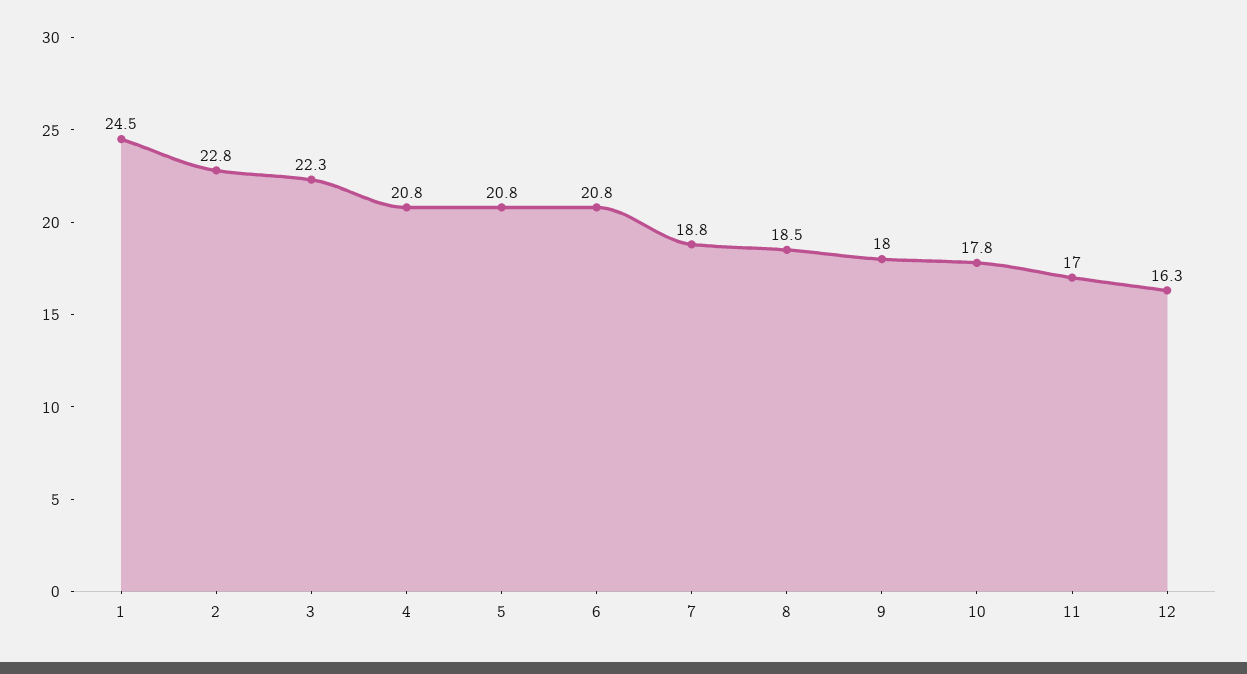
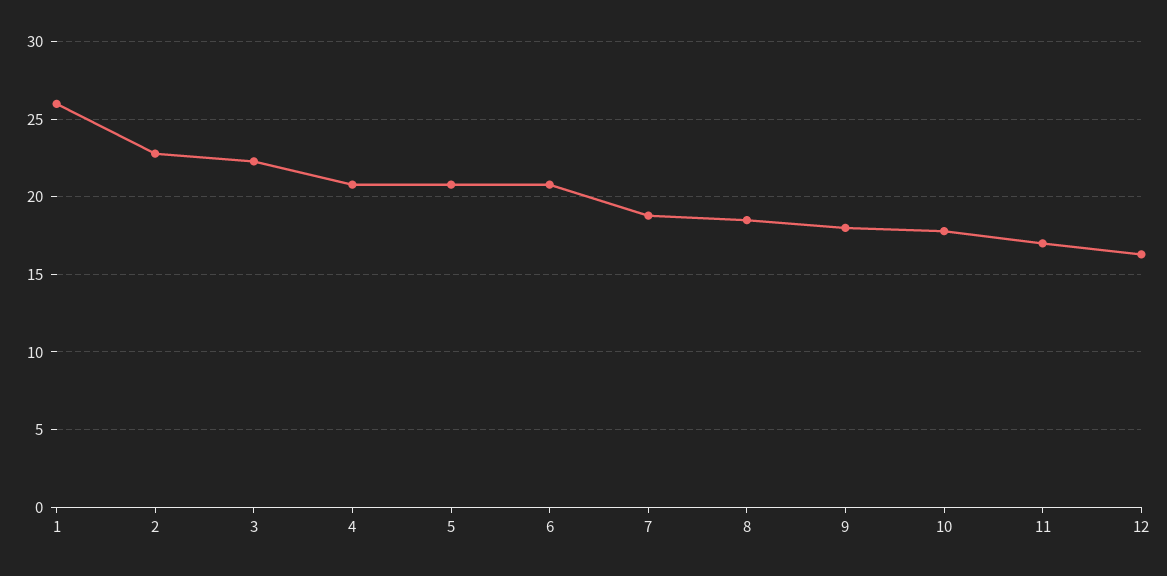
1: 24.5 -> 26

